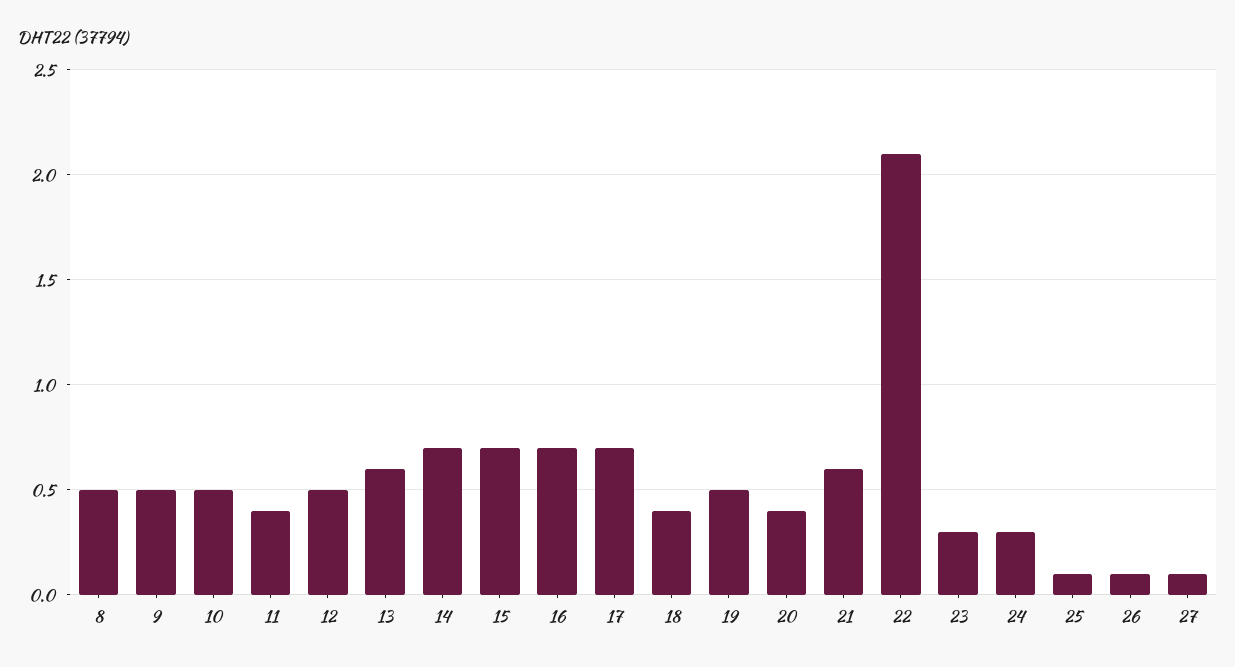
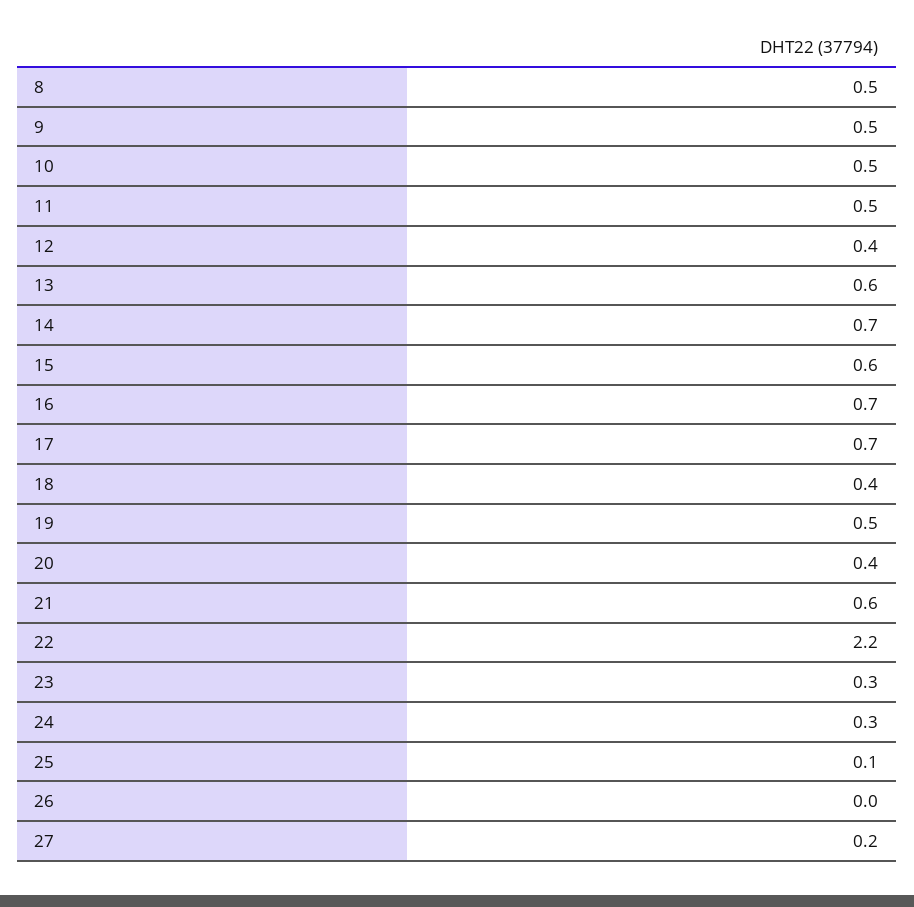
11: 0.4 -> 0.5
12: 0.5 -> 0.4
15: 0.7 -> 0.6
22: 2.1 -> 2.2
26: 0.1 -> 0
27: 0.1 -> 0.2

